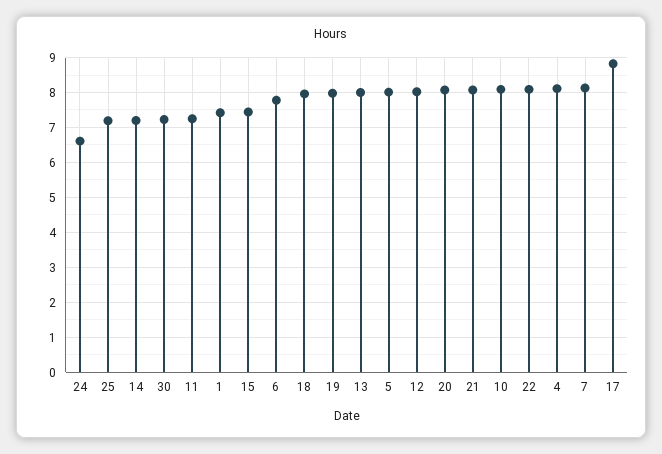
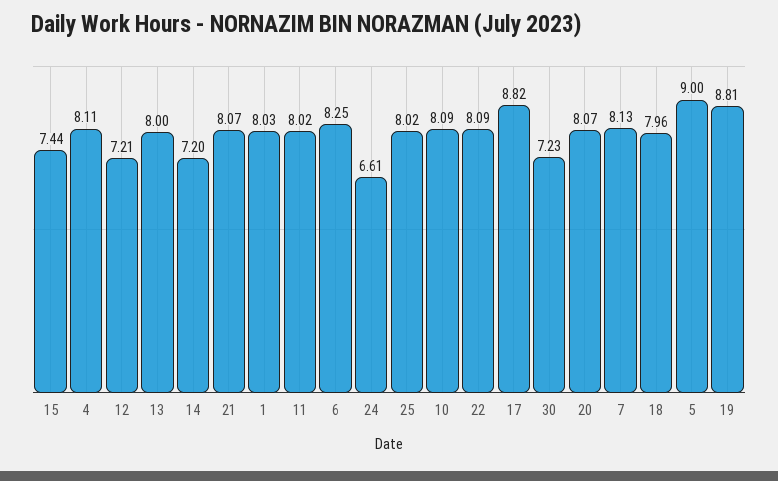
25: 7.2 -> 8.02
11: 7.2 -> 8.02
1: 7.4 -> 8.03
6: 7.8 -> 8.25
19: 8 -> 8.81
5: 8 -> 9
12: 8 -> 7.21

